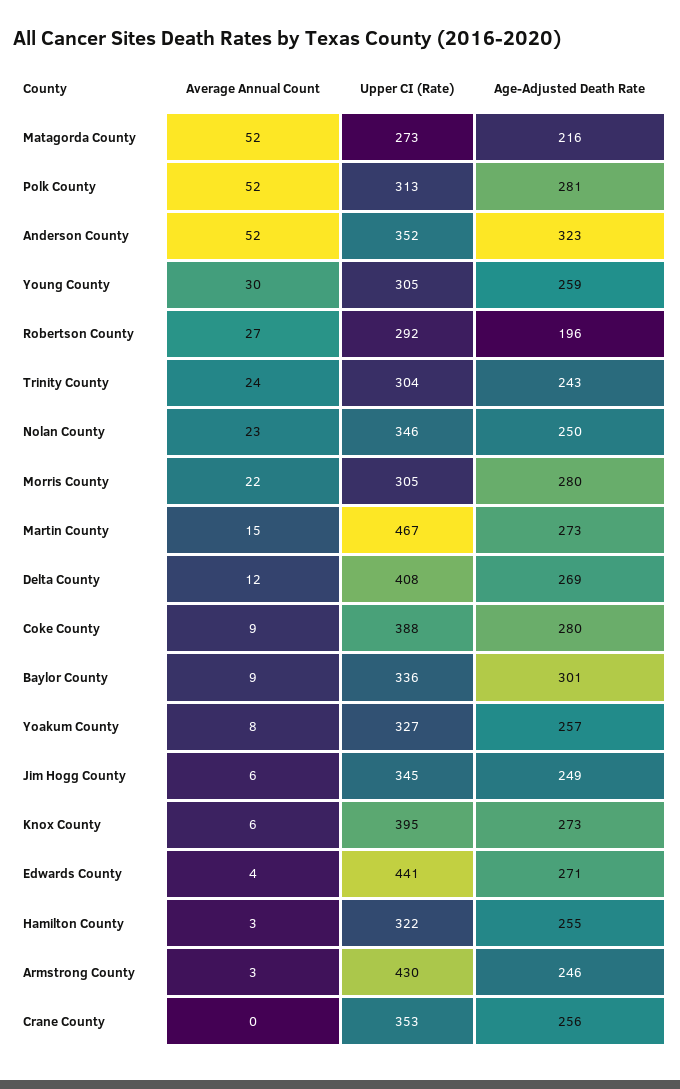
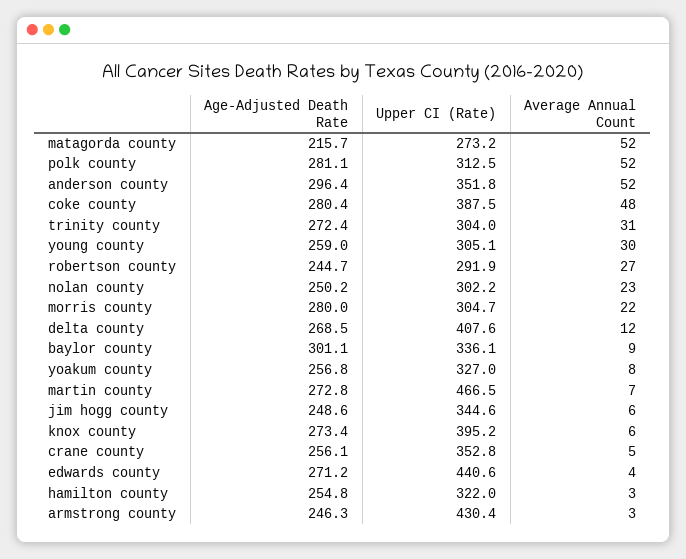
Age-Adjusted Death Rate, Anderson County: 323 -> 296.4
Age-Adjusted Death Rate, Robertson County: 196 -> 244.7
Average Annual Count, Trinity County: 24 -> 31
Age-Adjusted Death Rate, Trinity County: 243 -> 272.4
Upper CI (Rate), Nolan County: 346 -> 302.2
Average Annual Count, Martin County: 15 -> 7
Average Annual Count, Coke County: 9 -> 48
Average Annual Count, Crane County: 0 -> 5

